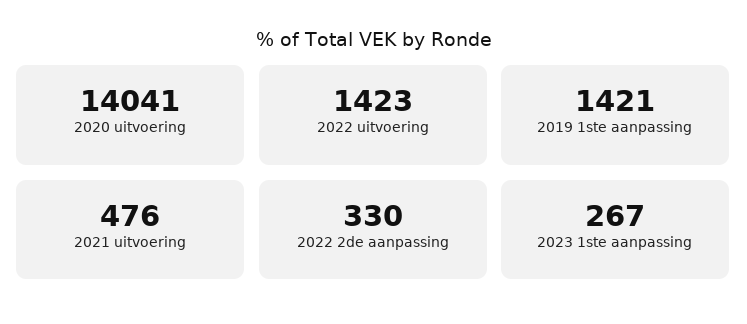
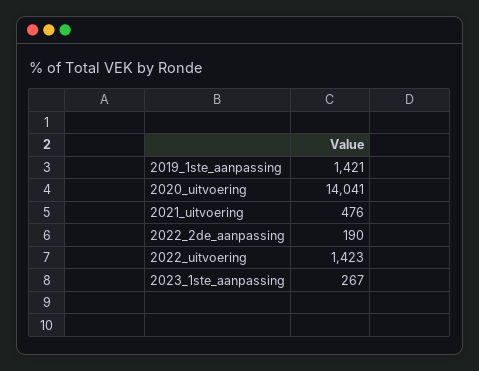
2022 2de aanpassing: 330 -> 190

